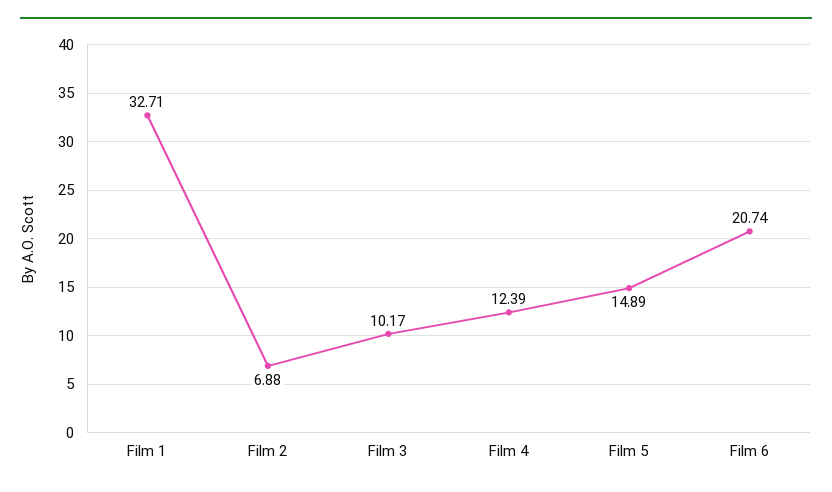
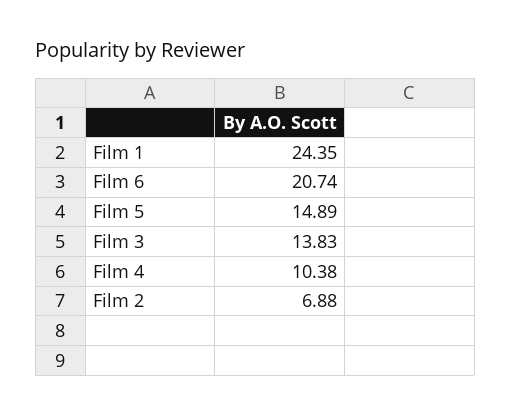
Film 1: 32.71 -> 24.35
Film 3: 10.17 -> 13.83
Film 4: 12.39 -> 10.38

